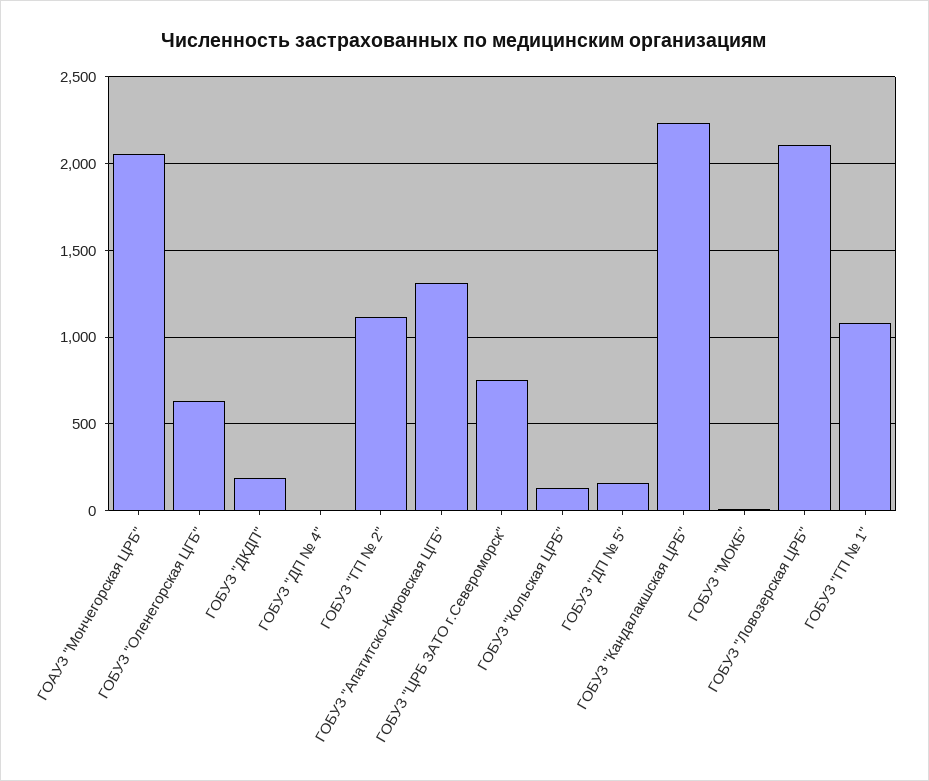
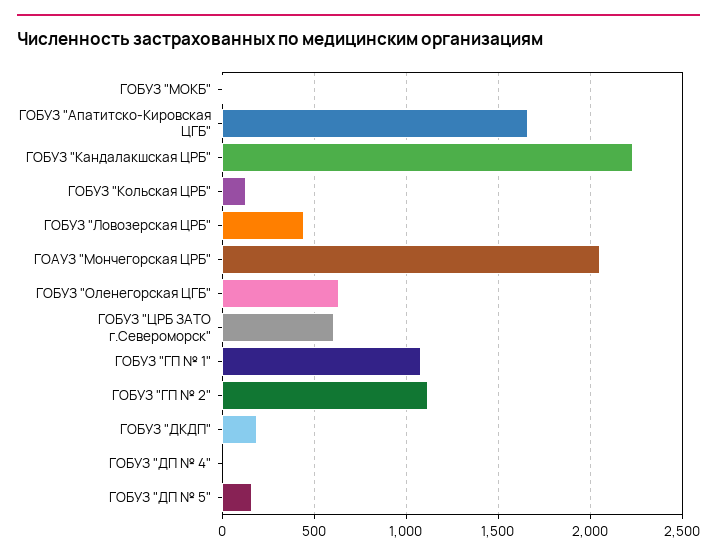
ГОБУЗ "Апатитско-Кировская ЦГБ": 1300 -> 1650
ГОБУЗ "ЦРБ ЗАТО г.Североморск": 750 -> 600
ГОБУЗ "Ловозерская ЦРБ": 2100 -> 450

